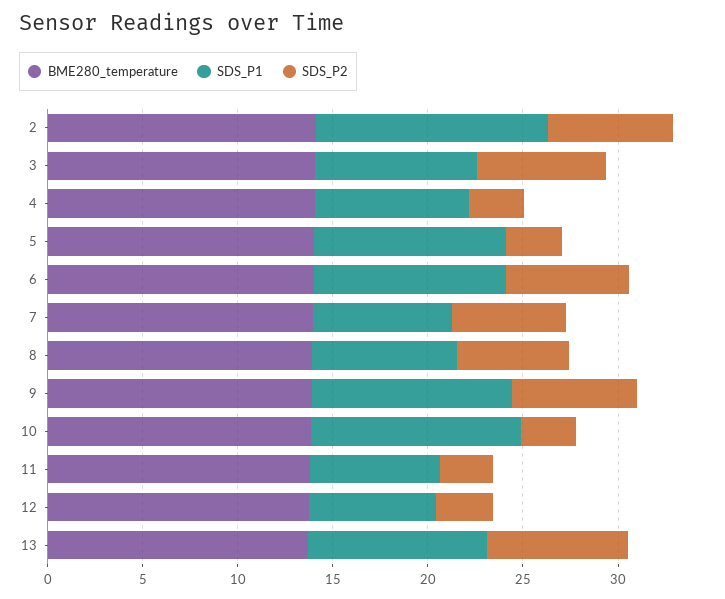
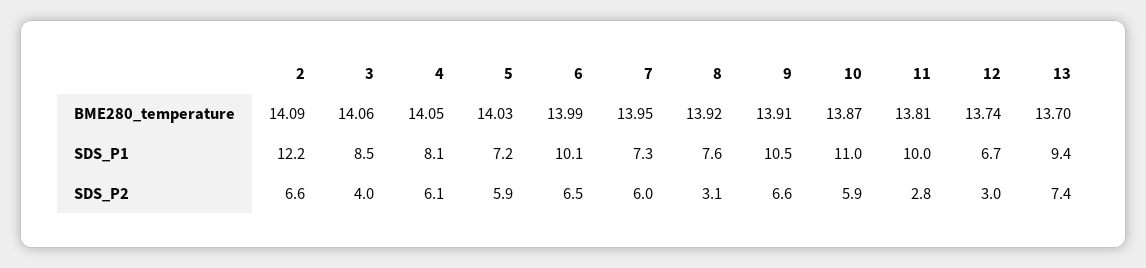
SDS_P2, 3: 7 -> 4
SDS_P2, 4: 3 -> 6.1
SDS_P1, 5: 10 -> 7.2
SDS_P2, 5: 3 -> 5.9
SDS_P2, 8: 6 -> 3.1
SDS_P2, 10: 3 -> 5.9
SDS_P1, 11: 7 -> 10

